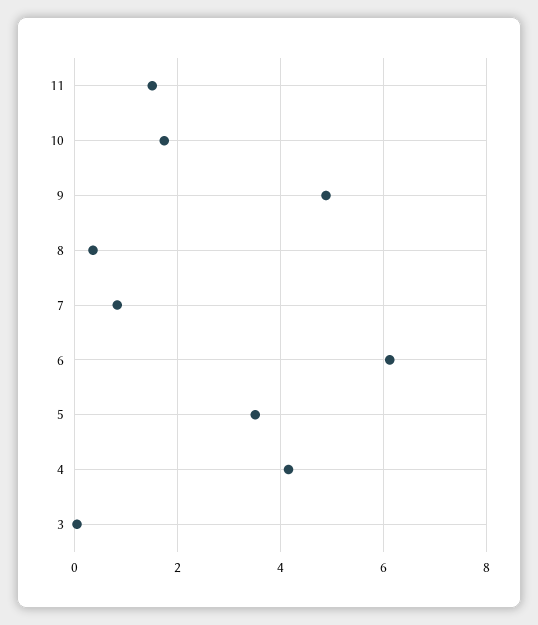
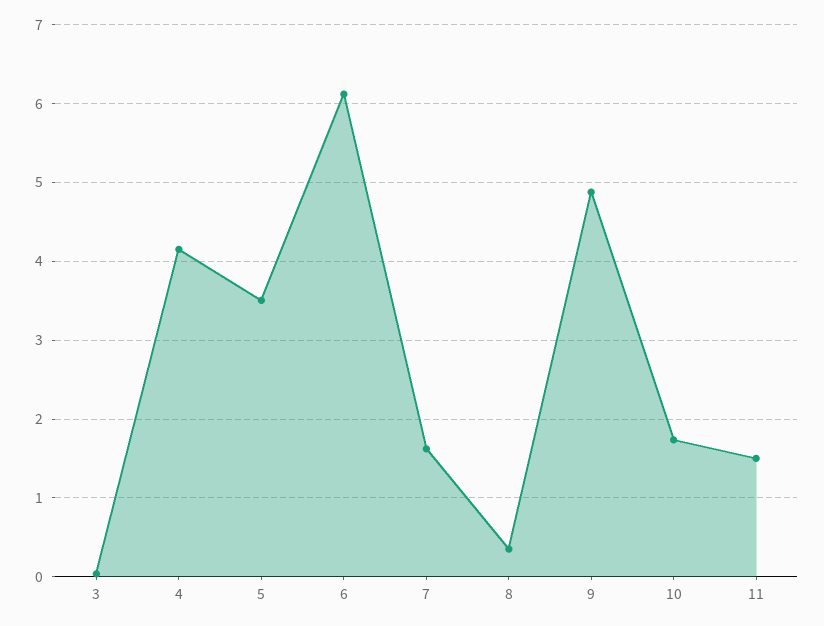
7: 0.8 -> 1.6

